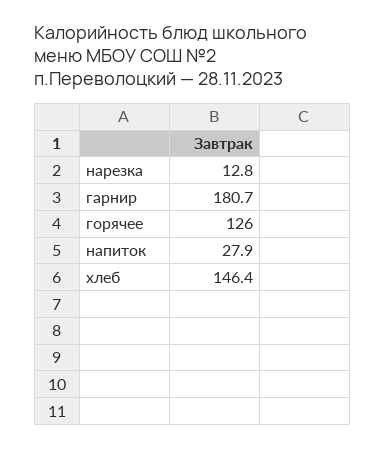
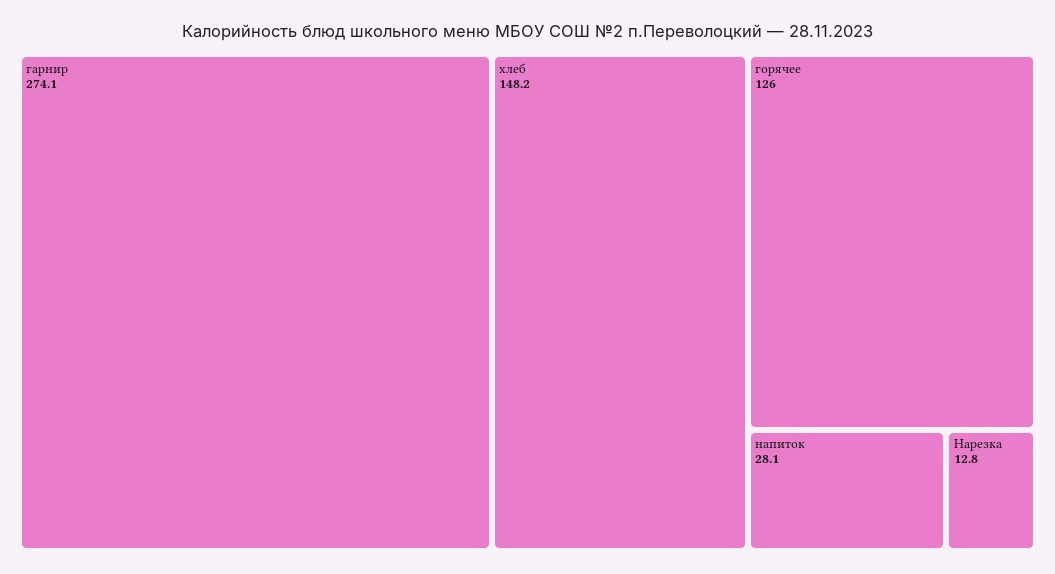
гарнир: 180.7 -> 274.1
напиток: 27.9 -> 28.1
хлеб: 146.4 -> 148.2

